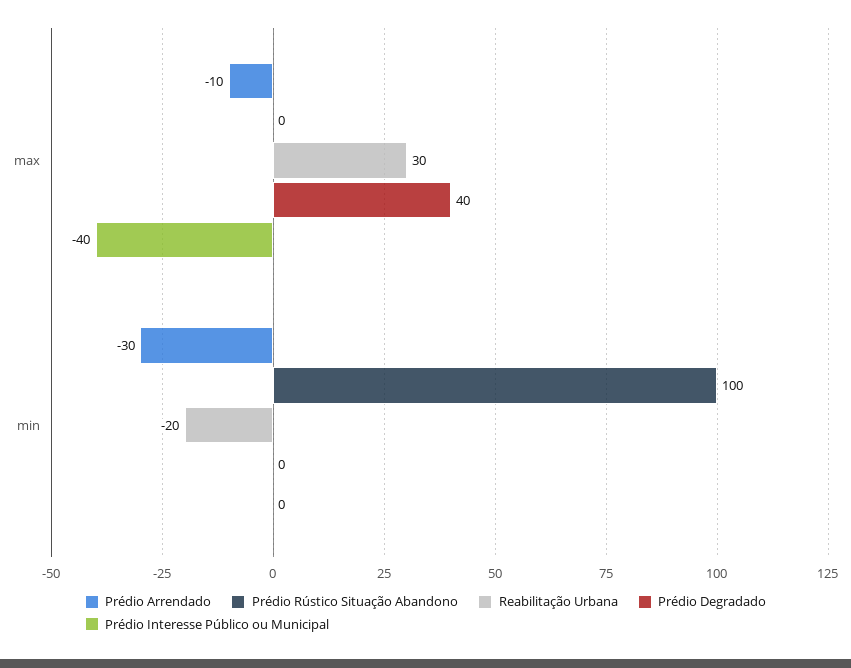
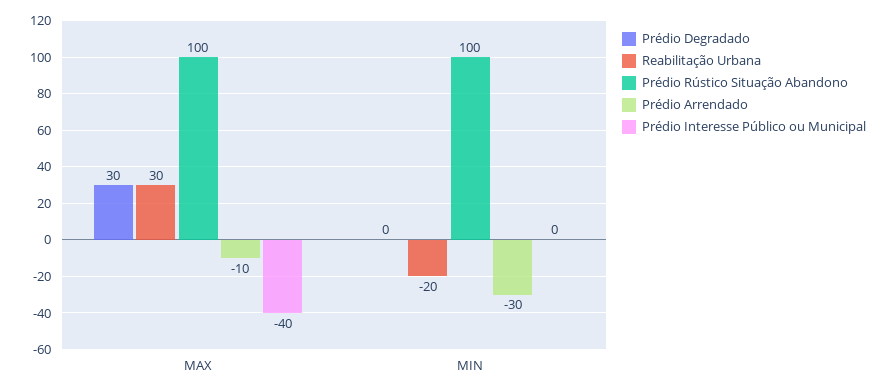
Prédio Rústico Situação Abandono, max: 0 -> 100
Prédio Degradado, max: 40 -> 30

